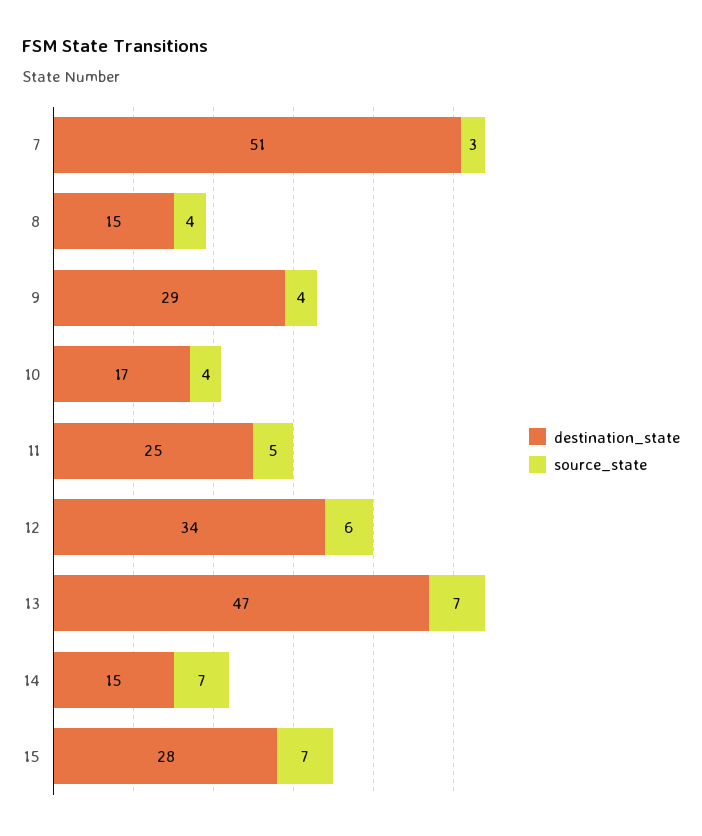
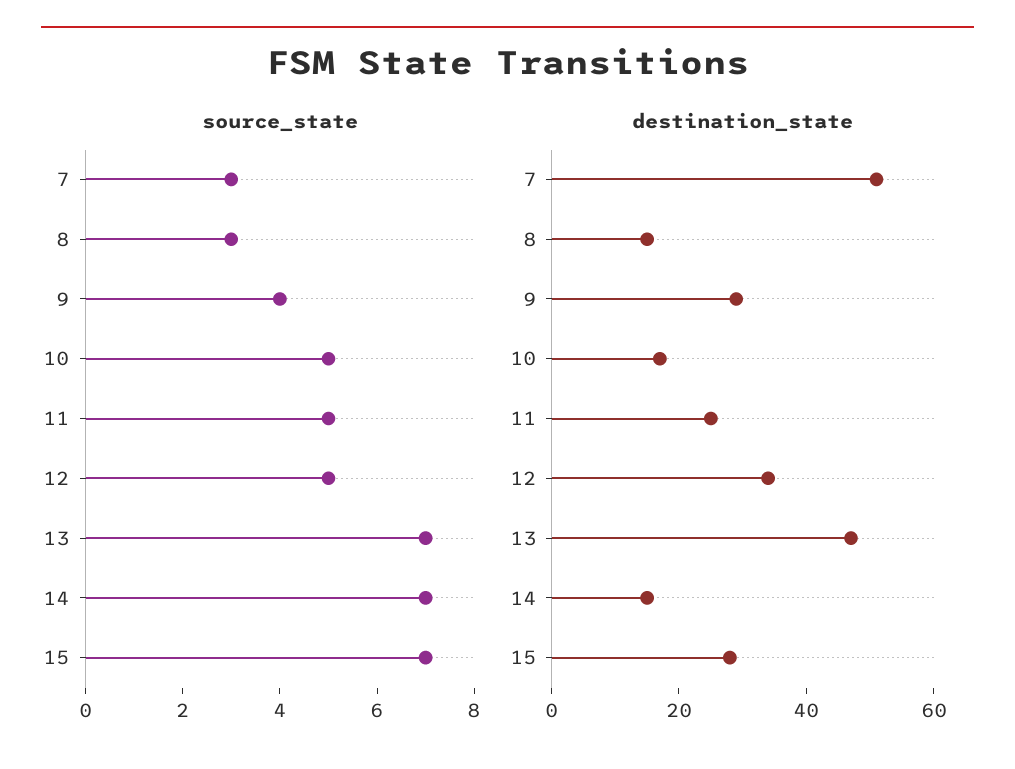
source_state, 8: 4 -> 3
source_state, 10: 4 -> 5
source_state, 12: 6 -> 5

